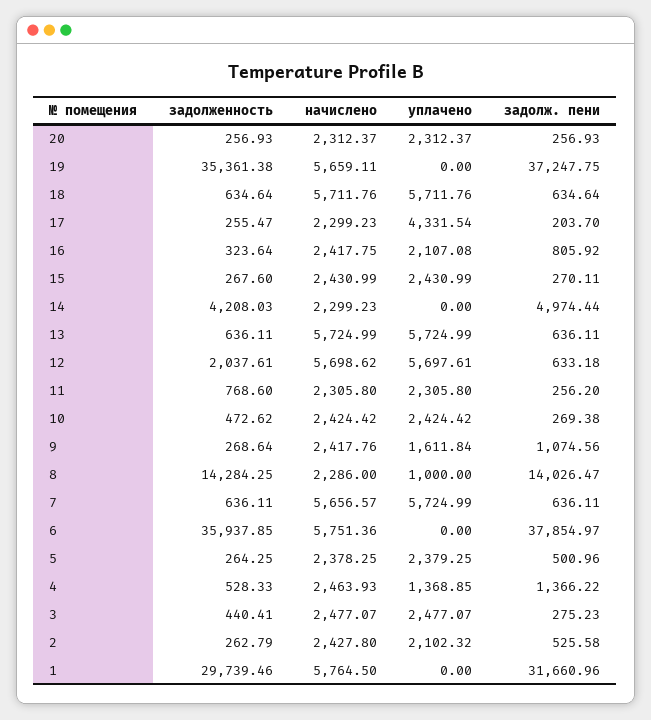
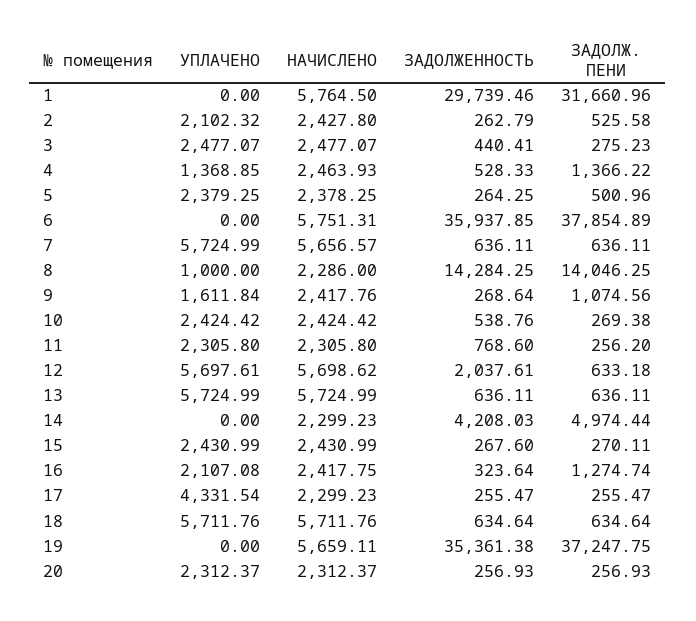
задолж. пени, 17: 203.7 -> 255.47
задолж. пени, 16: 805.92 -> 1274.74
задолженность, 10: 472.62 -> 538.76
задолж. пени, 8: 14026.47 -> 14046.25
начислено, 6: 5751.36 -> 5751.31
задолж. пени, 6: 37854.97 -> 37854.89

